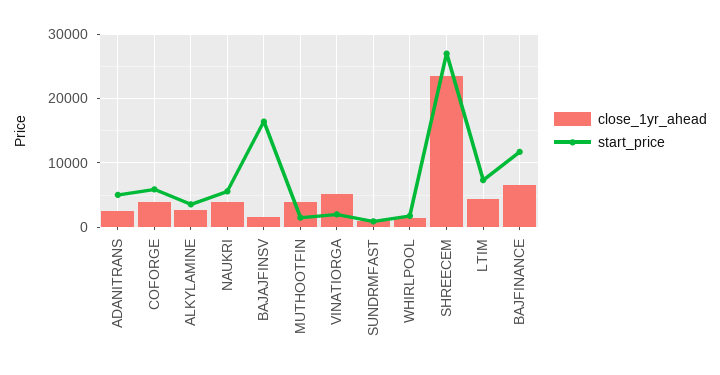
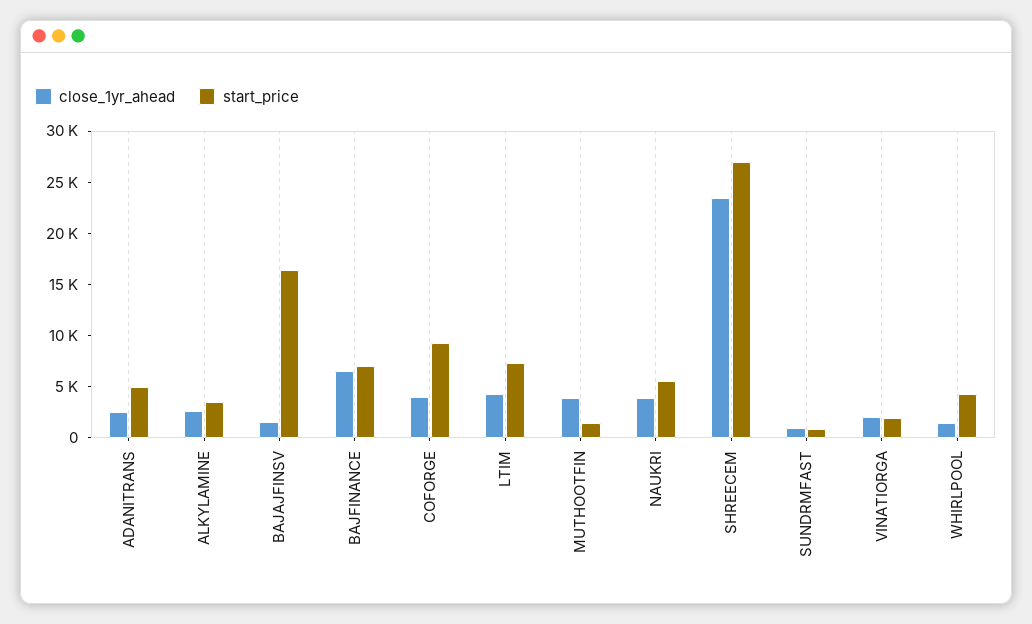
start_price, COFORGE: 6000 -> 9000
close_1yr_ahead, VINATIORGA: 5000 -> 2000
start_price, WHIRLPOOL: 2000 -> 4000
start_price, BAJFINANCE: 12000 -> 7000

